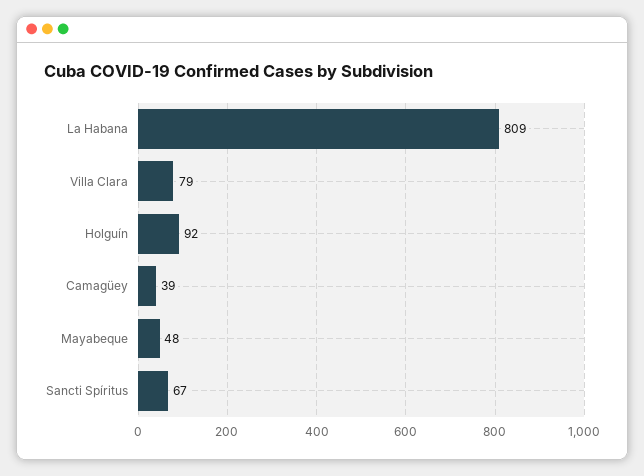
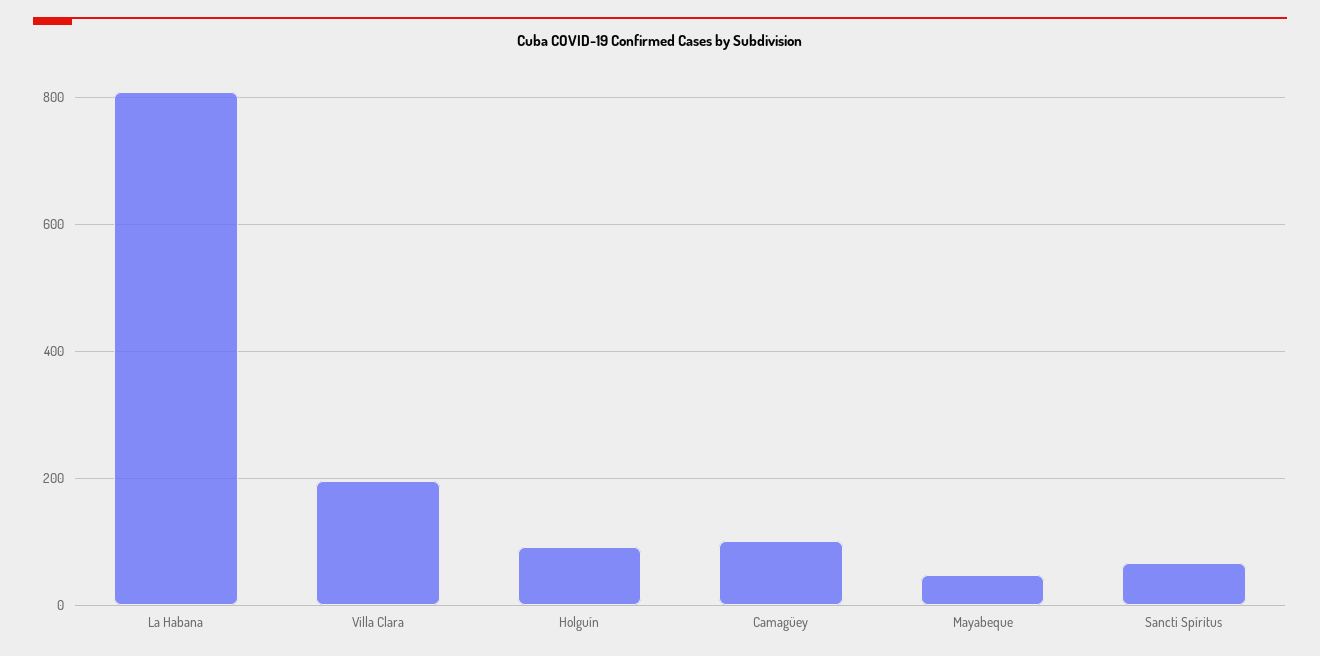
Villa Clara: 79 -> 200
Camagüey: 39 -> 100

